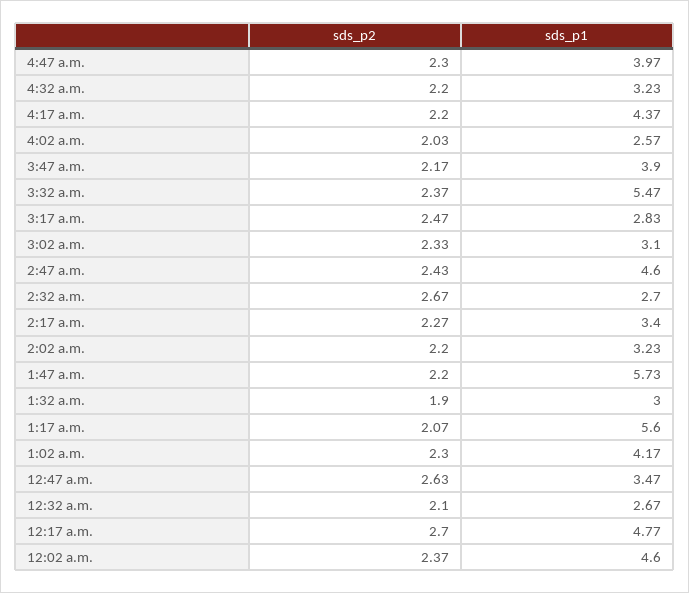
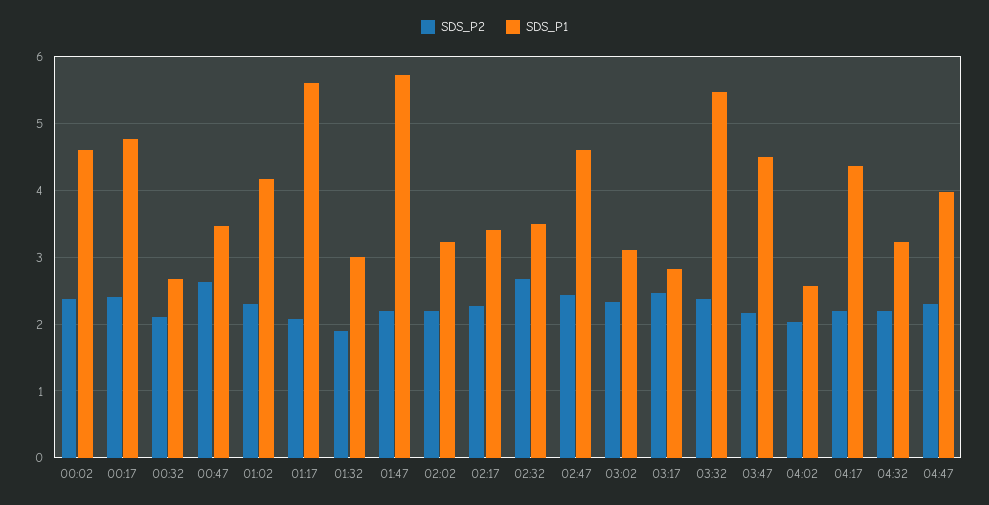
sds_p1, 3:47 a.m.: 3.9 -> 4.5
sds_p1, 2:32 a.m.: 2.7 -> 3.5
sds_p2, 12:17 a.m.: 2.7 -> 2.4

